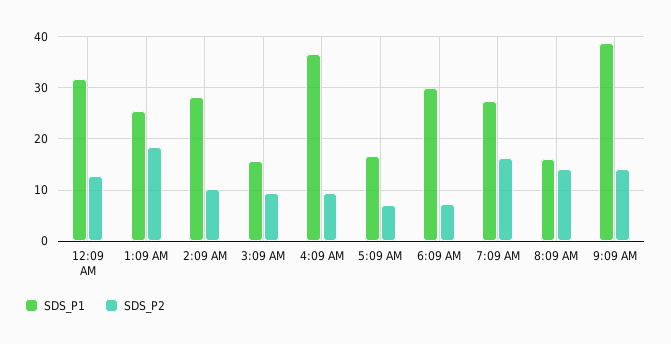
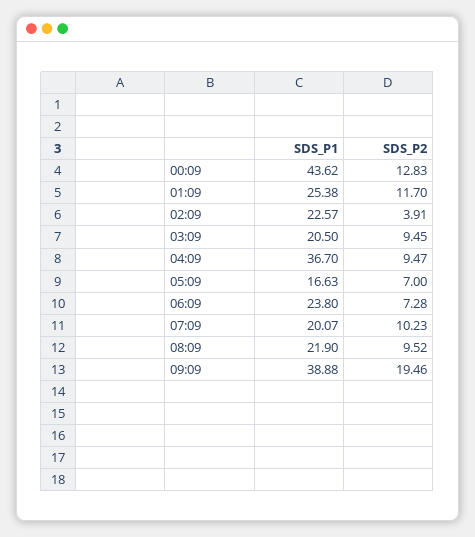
SDS_P1, 12:09 AM: 32 -> 43.62
SDS_P2, 1:09 AM: 18 -> 11.7
SDS_P1, 2:09 AM: 28 -> 22.57
SDS_P2, 2:09 AM: 10 -> 3.91
SDS_P1, 3:09 AM: 16 -> 20.5
SDS_P1, 6:09 AM: 30 -> 23.8
SDS_P1, 7:09 AM: 28 -> 20.07
SDS_P2, 7:09 AM: 16 -> 10.23
SDS_P1, 8:09 AM: 16 -> 21.9
SDS_P2, 8:09 AM: 14 -> 9.52
SDS_P2, 9:09 AM: 14 -> 19.46

